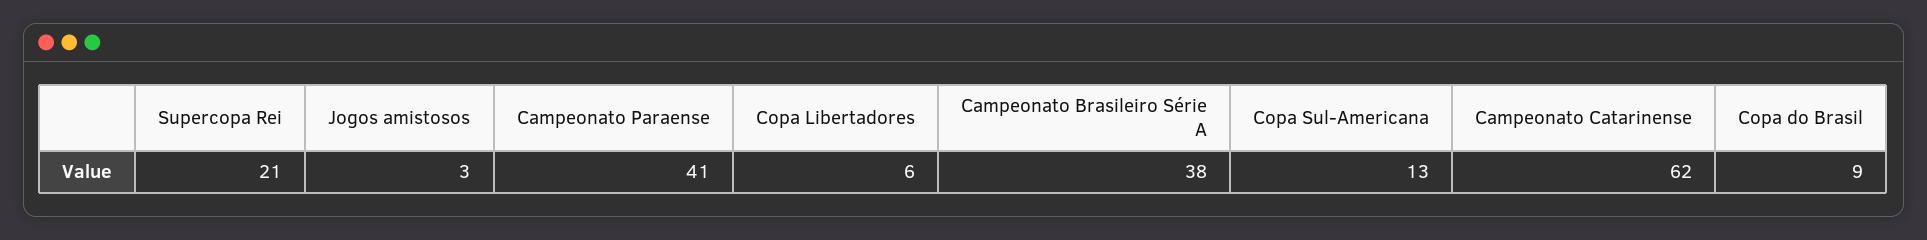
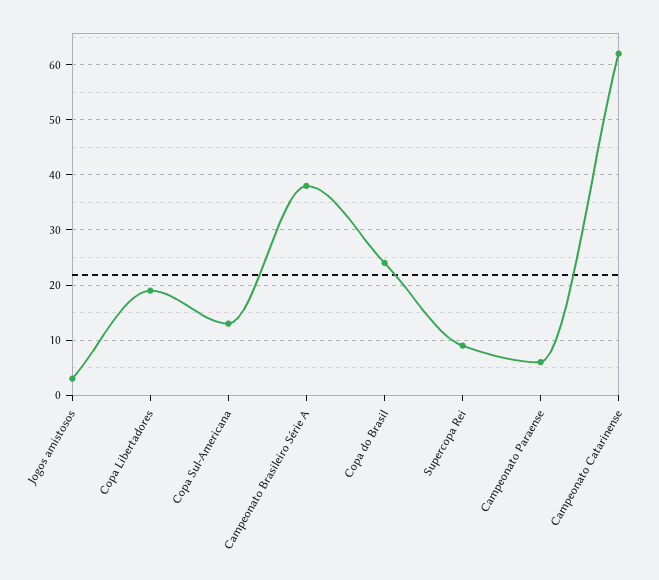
Supercopa Rei: 21 -> 10
Campeonato Paraense: 41 -> 5
Copa Libertadores: 6 -> 20
Copa do Brasil: 9 -> 25

